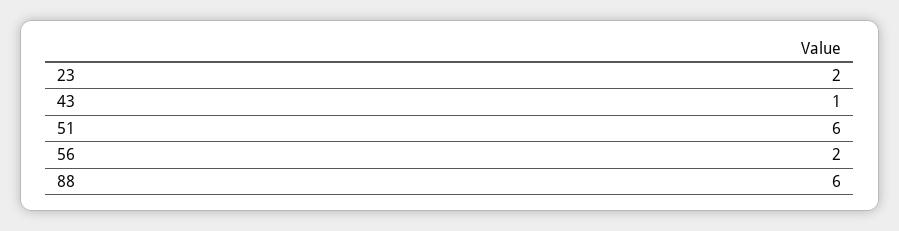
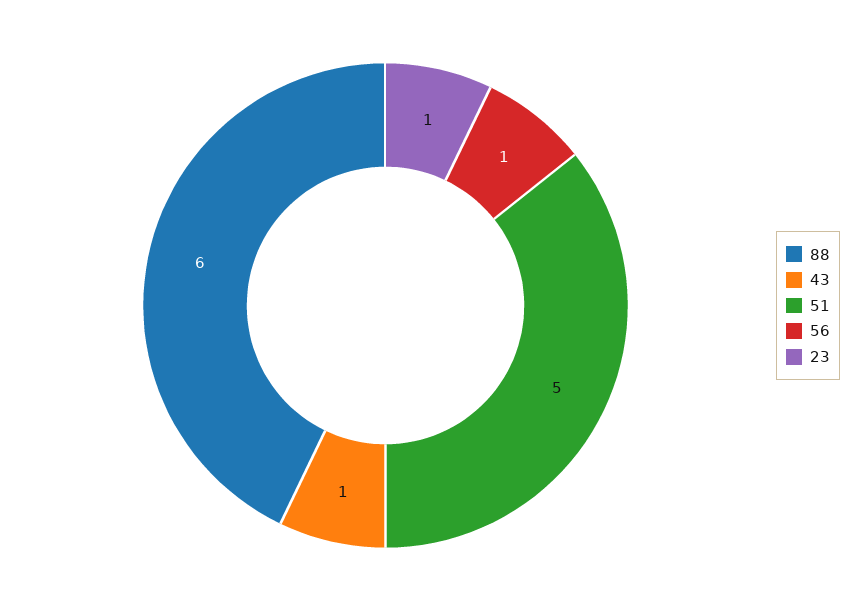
23: 2 -> 1
51: 6 -> 5
56: 2 -> 1

